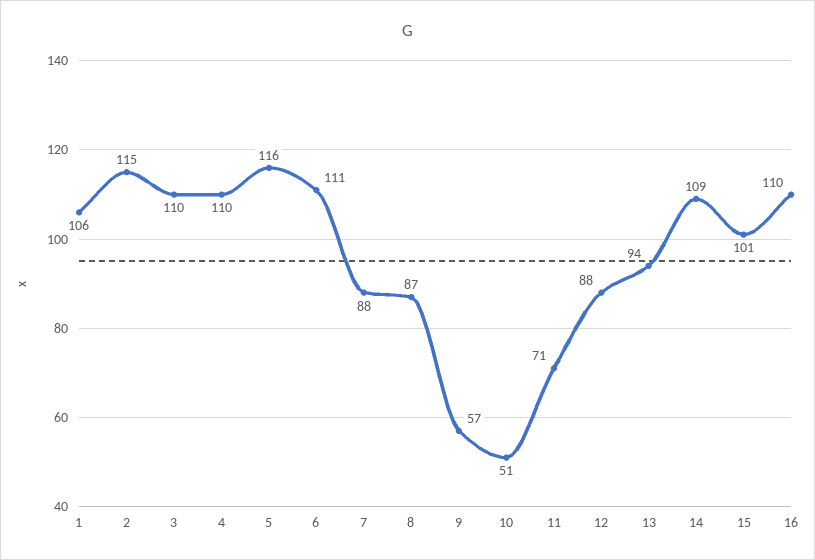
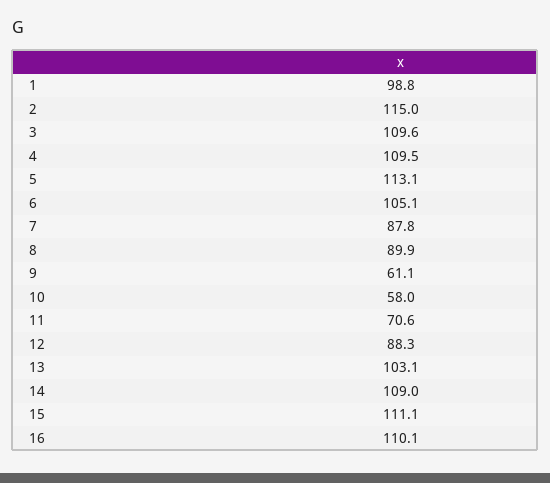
1: 106 -> 98.8
5: 116 -> 113.1
6: 111 -> 105.1
8: 87 -> 89.9
9: 57 -> 61.1
10: 51 -> 58
13: 94 -> 103.1
15: 101 -> 111.1

